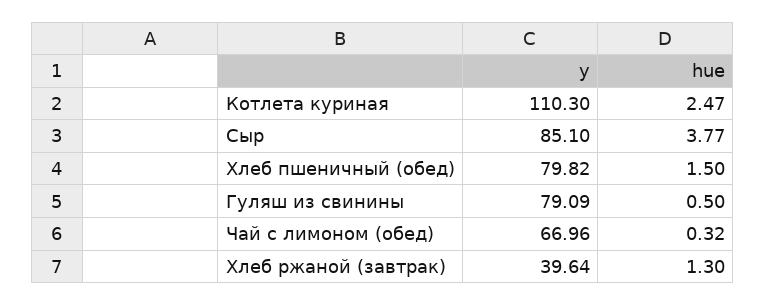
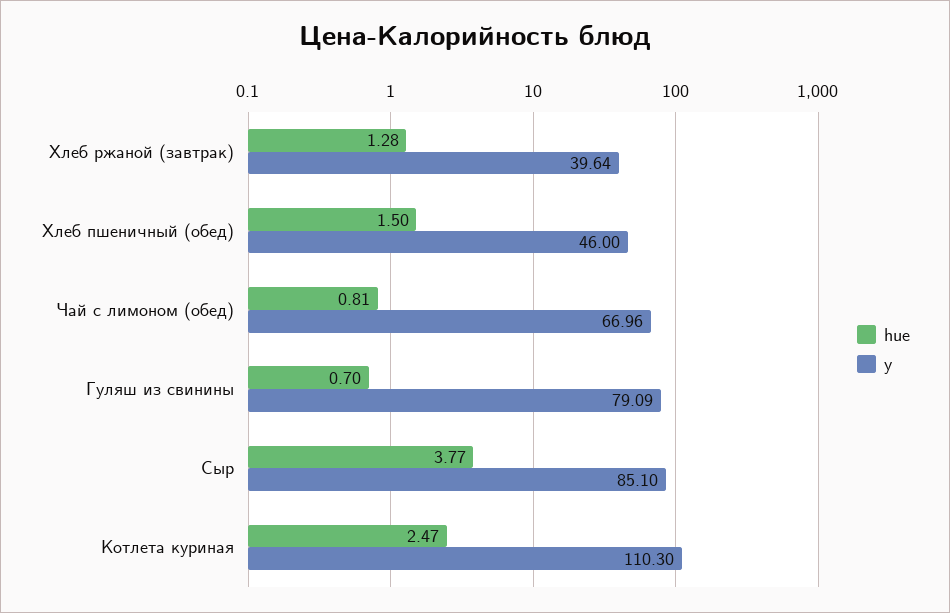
y, Хлеб пшеничный (обед): 79.82 -> 46
hue, Гуляш из свинины: 0.5 -> 0.7
hue, Чай с лимоном (обед): 0.32 -> 0.81
hue, Хлеб ржаной (завтрак): 1.3 -> 1.28

